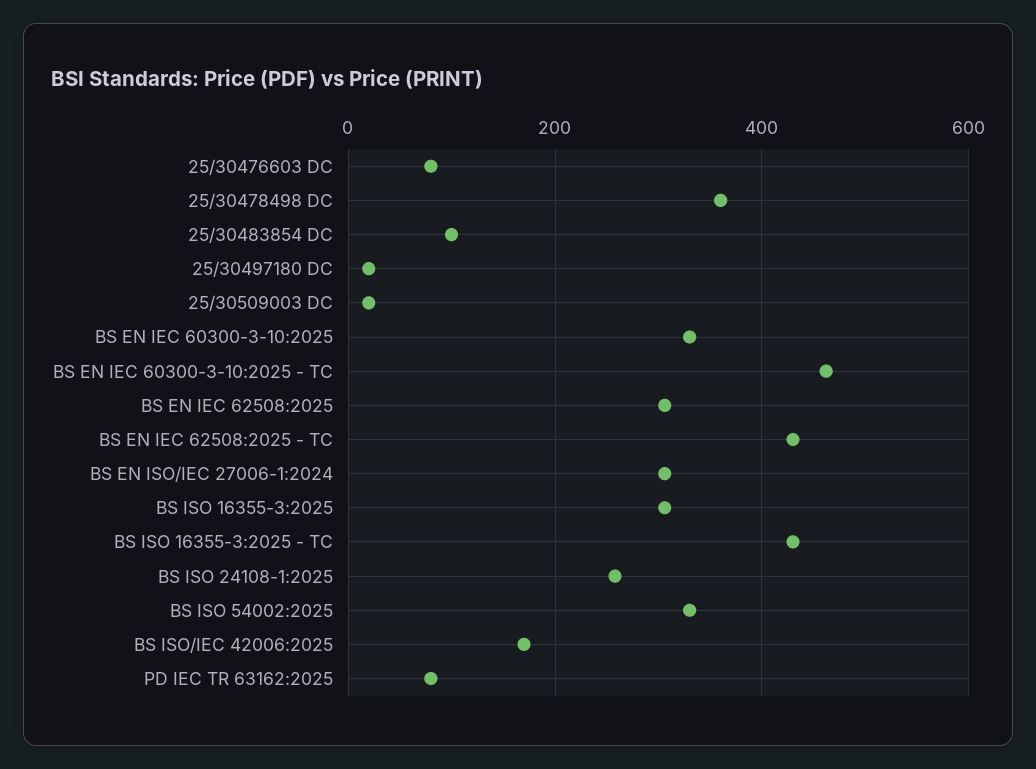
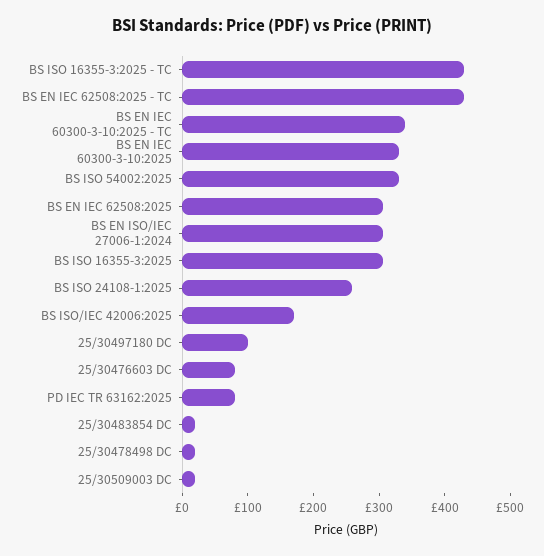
25/30478498 DC: 360 -> 20
25/30483854 DC: 100 -> 20
25/30497180 DC: 20 -> 100
BS EN IEC 60300-3-10:2025 - TC: 460 -> 340

